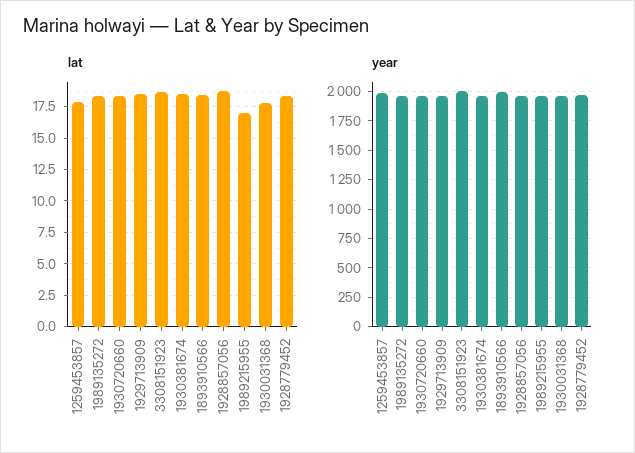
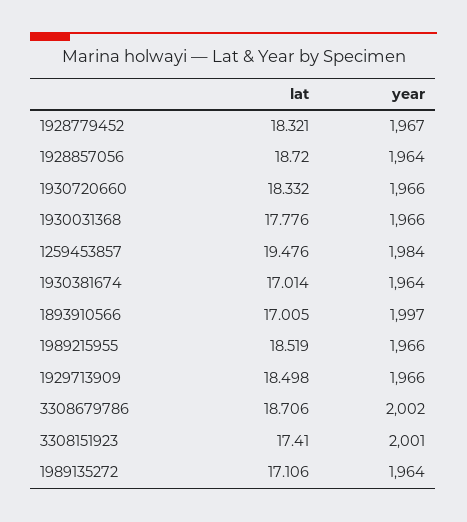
lat, 1259453857: 18 -> 19.476
lat, 1989135272: 18.5 -> 17.106
lat, 3308151923: 18.5 -> 17.41
lat, 1930381674: 18.5 -> 17.014
lat, 1893910566: 18.5 -> 17.005
lat, 1989215955: 17 -> 18.519
lat, 3308679786: none -> 18.706
year, 3308679786: none -> 2002

